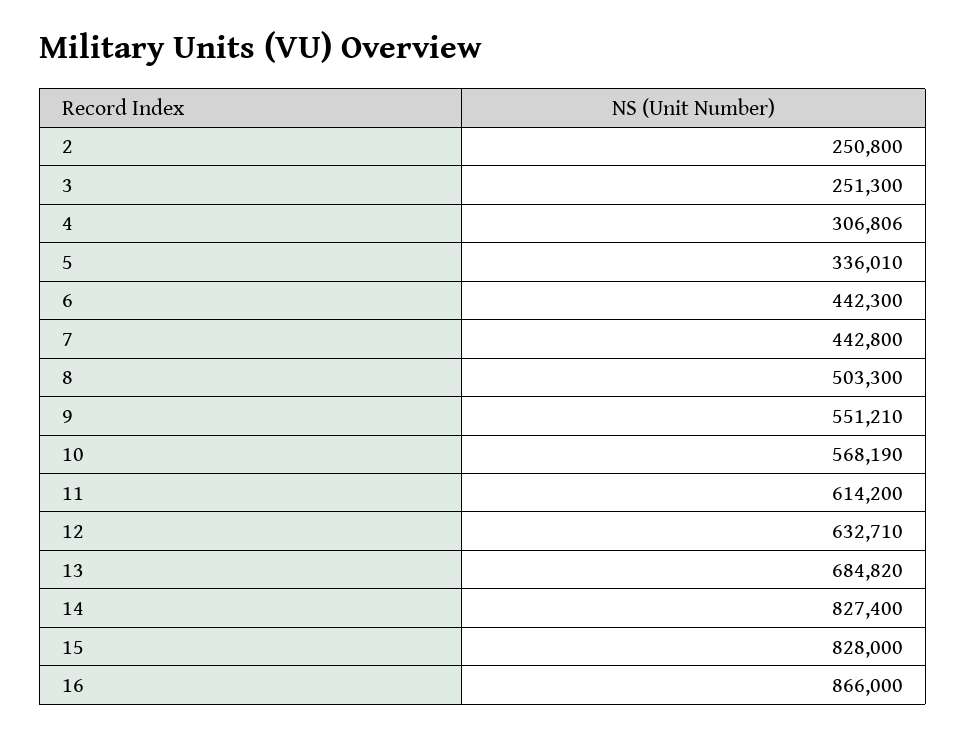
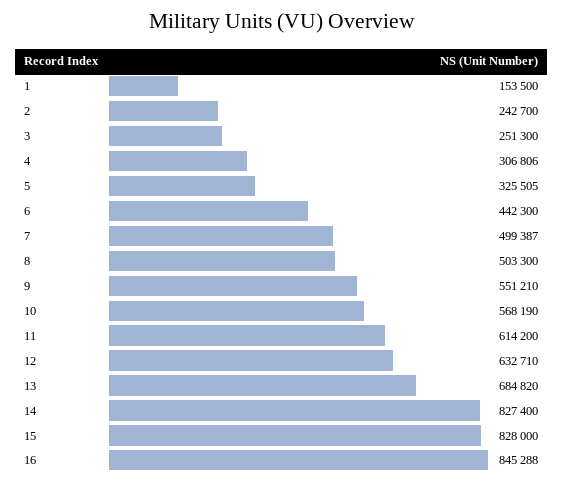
2: 250800 -> 242700
5: 336010 -> 325505
7: 442800 -> 499387
16: 866000 -> 845288
1: none -> 153500

